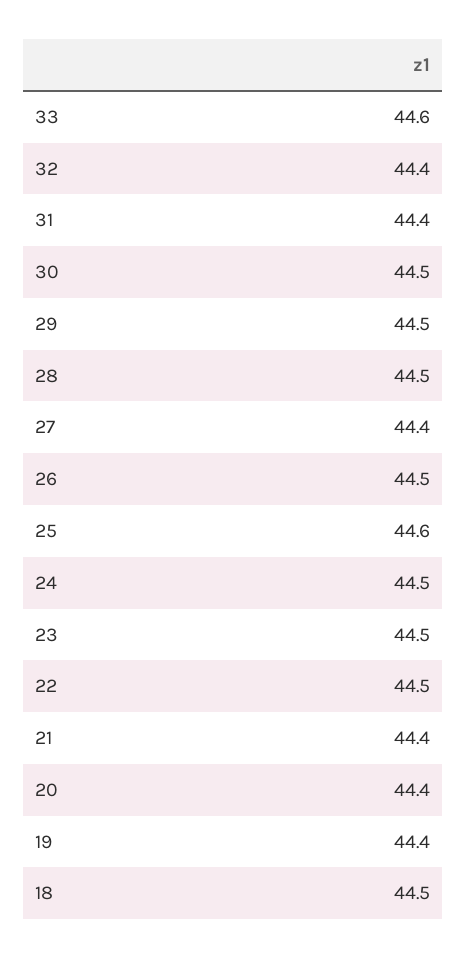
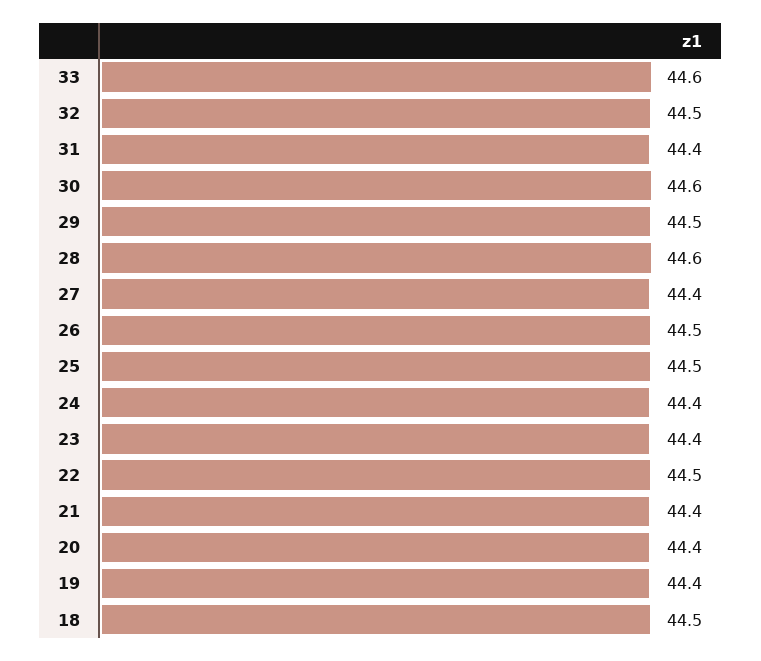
32: 44.4 -> 44.5
30: 44.5 -> 44.6
28: 44.5 -> 44.6
25: 44.6 -> 44.5
24: 44.5 -> 44.4
23: 44.5 -> 44.4

